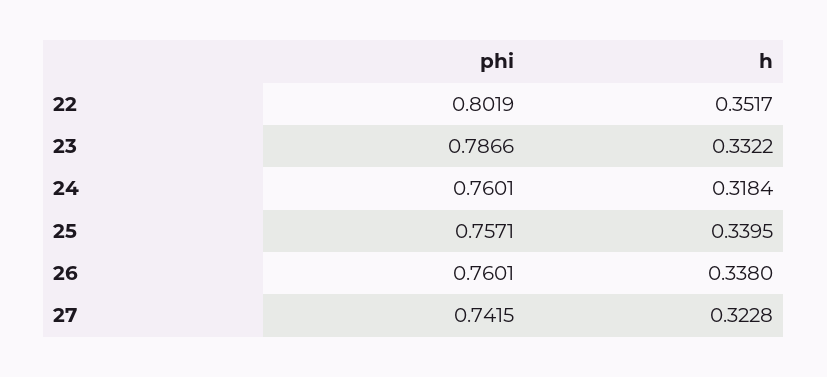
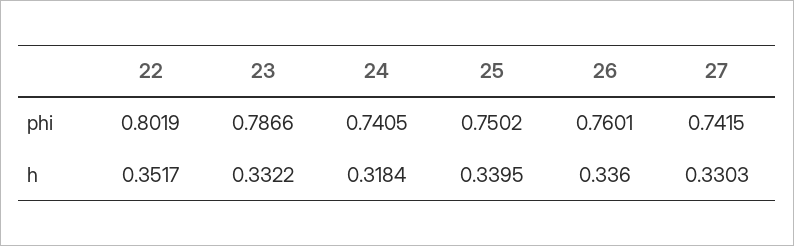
phi, 24: 0.7601 -> 0.7405
phi, 25: 0.7571 -> 0.7502
h, 26: 0.338 -> 0.336
h, 27: 0.3228 -> 0.3303

